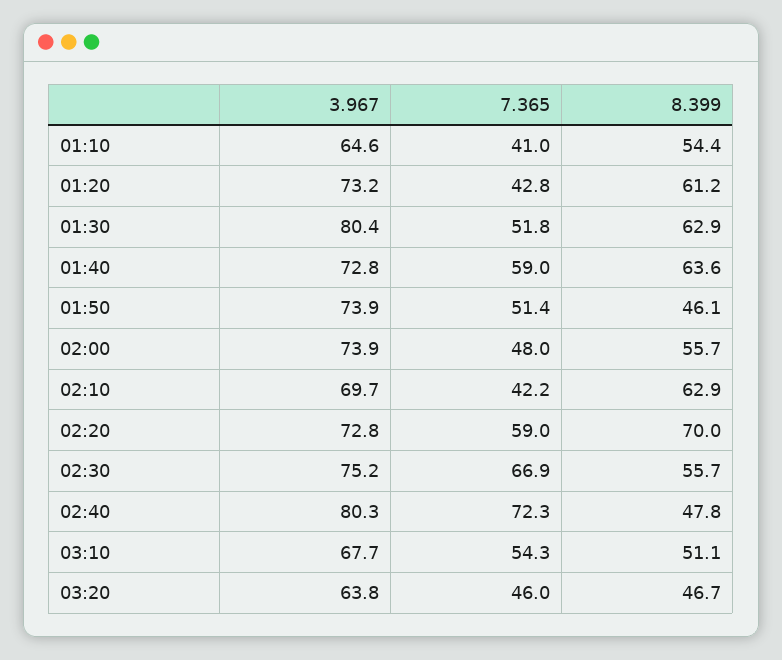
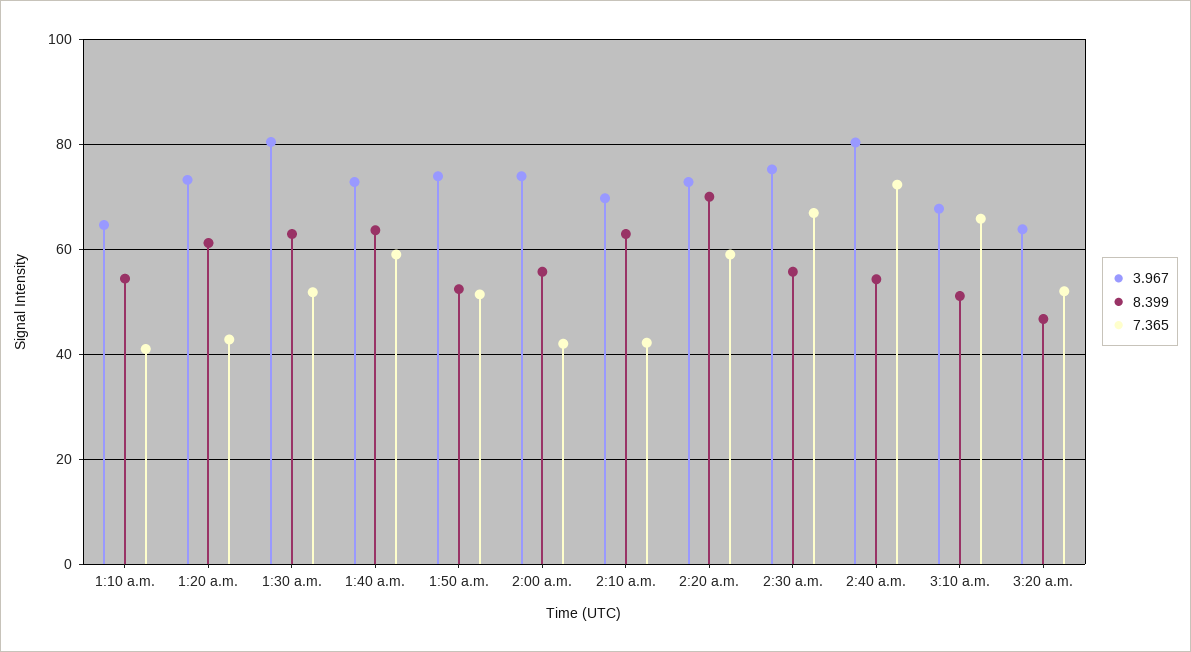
8.399, 01:50: 46.1 -> 52
7.365, 02:00: 48 -> 42
8.399, 02:40: 47.8 -> 54
7.365, 03:10: 54.3 -> 66
7.365, 03:20: 46 -> 52

